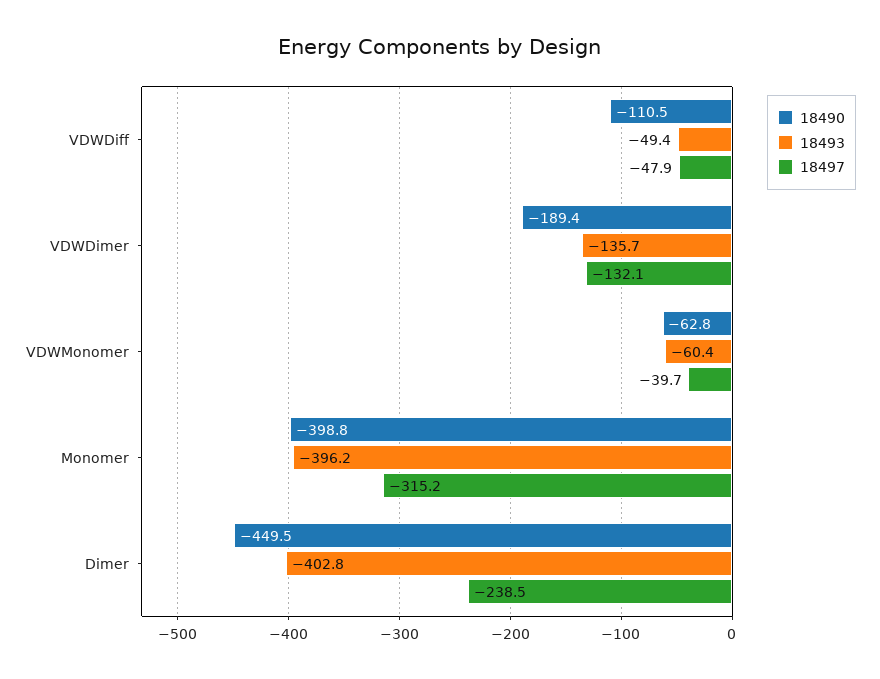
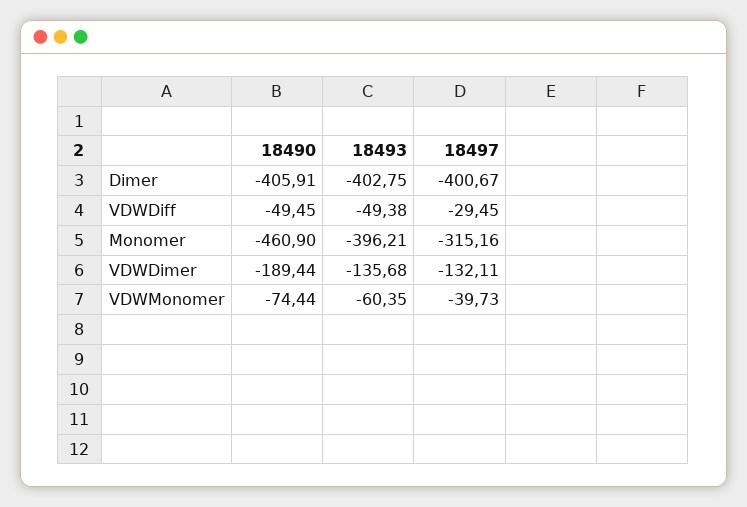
18490, VDWDiff: -110.5 -> -49.45
18497, VDWDiff: -47.9 -> -29.45
18490, VDWMonomer: -62.8 -> -74.44
18490, Monomer: -398.8 -> -460.9
18490, Dimer: -449.5 -> -405.91
18497, Dimer: -238.5 -> -400.67

